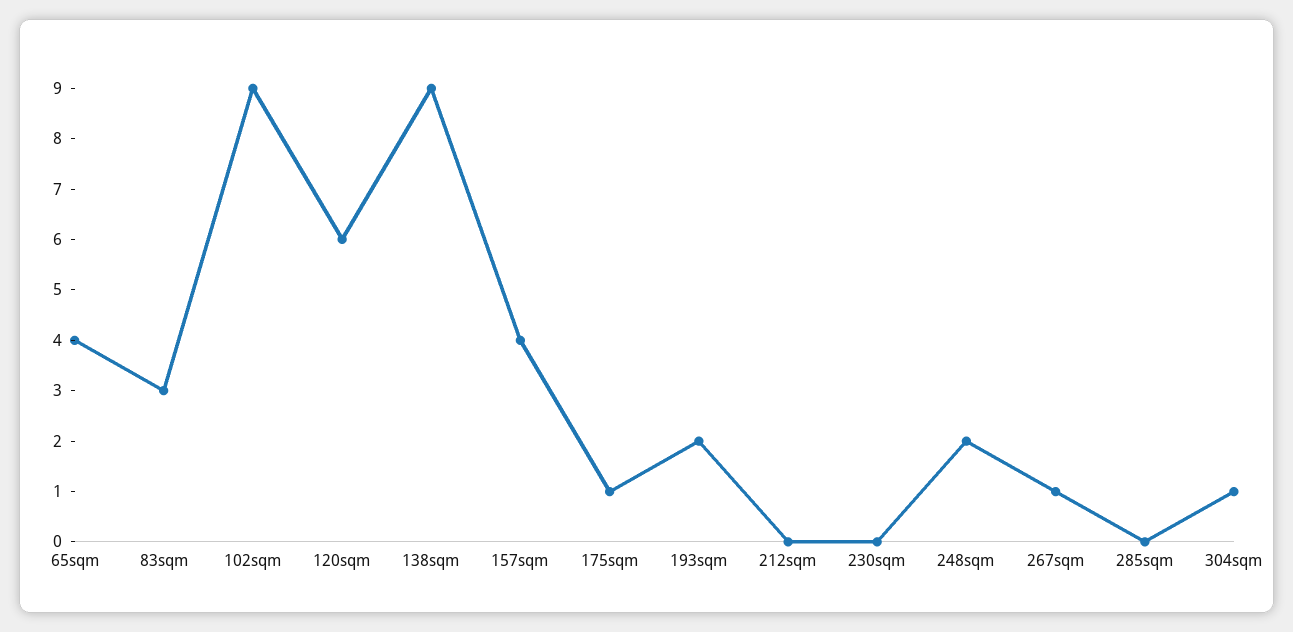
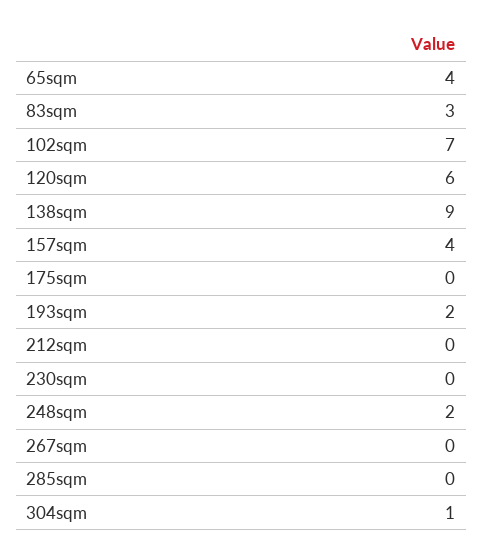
102sqm: 9 -> 7
175sqm: 1 -> 0
267sqm: 1 -> 0

